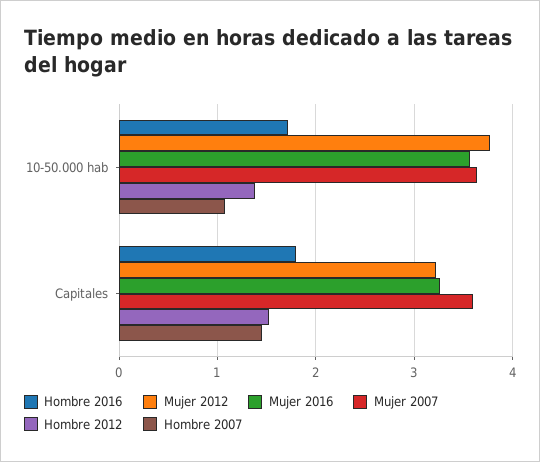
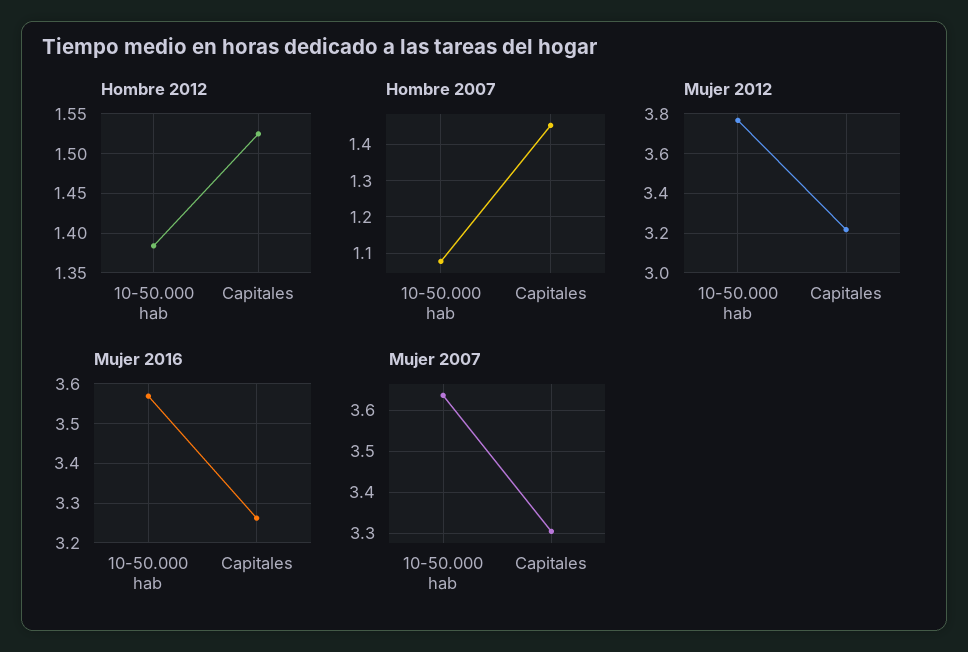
Hombre 2016, 10-50.000 hab: 1.7 -> none
Hombre 2016, Capitales: 1.8 -> none
Mujer 2007, Capitales: 3.6 -> 3.3

